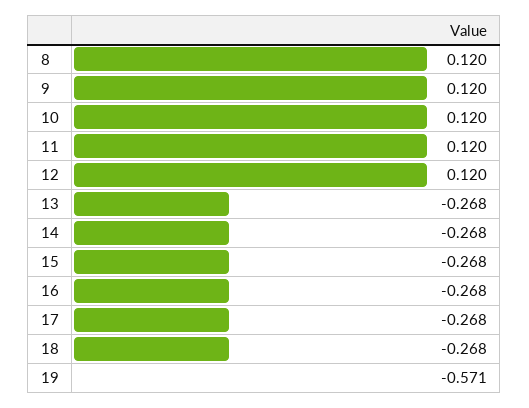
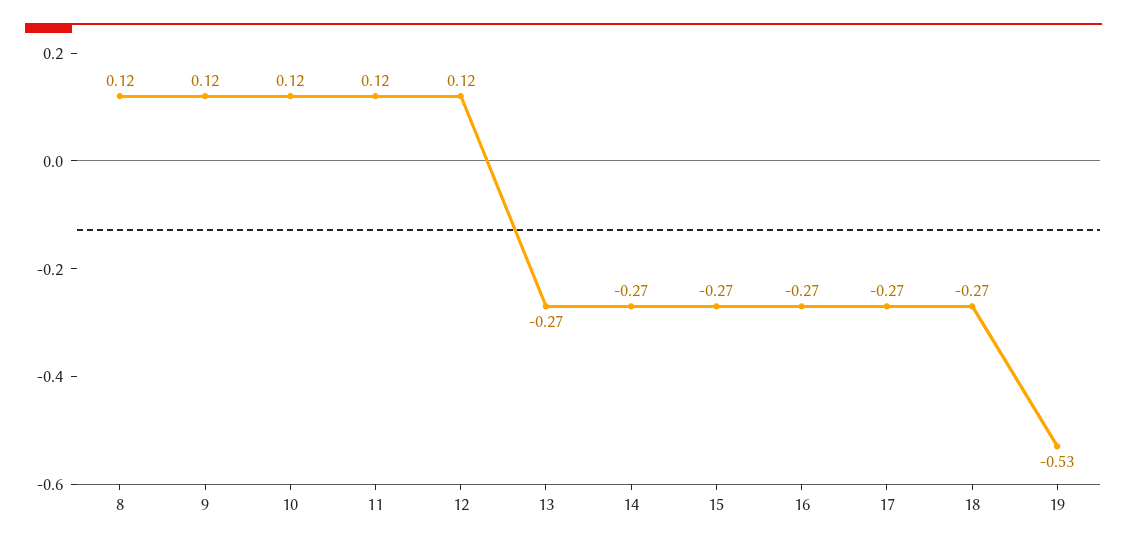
19: -0.571 -> -0.53

